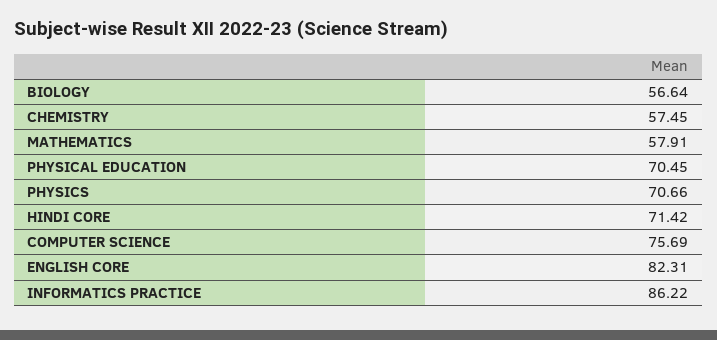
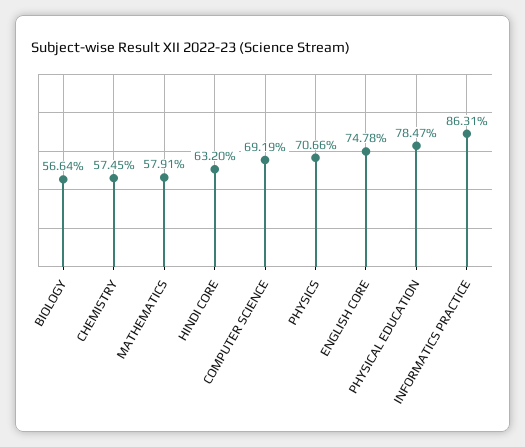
PHYSICAL EDUCATION: 70.45 -> 78.47
HINDI CORE: 71.42 -> 63.2
COMPUTER SCIENCE: 75.69 -> 69.19
ENGLISH CORE: 82.31 -> 74.78
INFORMATICS PRACTICE: 86.22 -> 86.31

